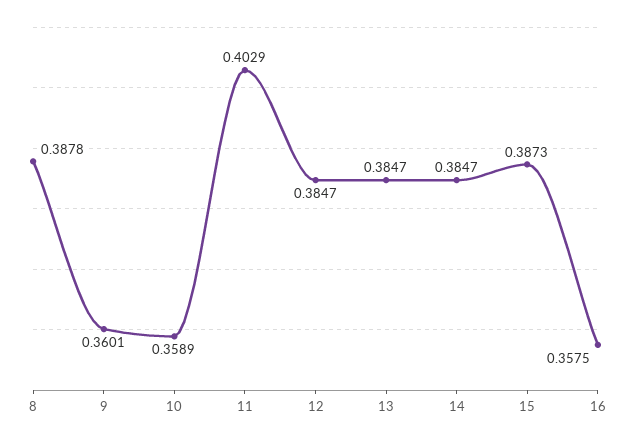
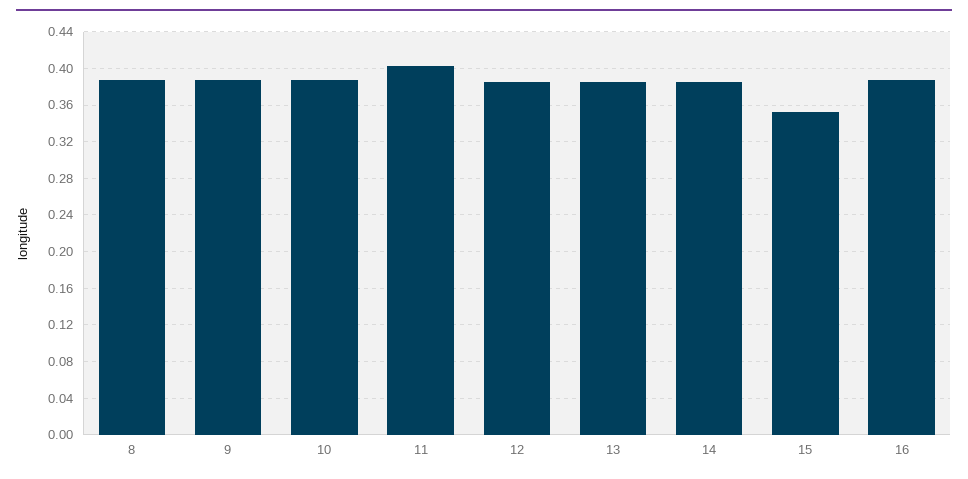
9: 0.3601 -> 0.39
10: 0.3589 -> 0.39
15: 0.3873 -> 0.35
16: 0.3575 -> 0.39

